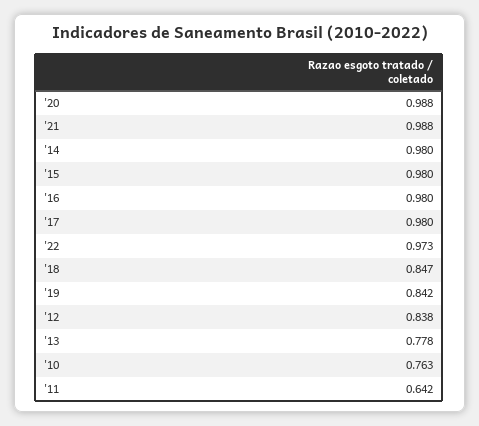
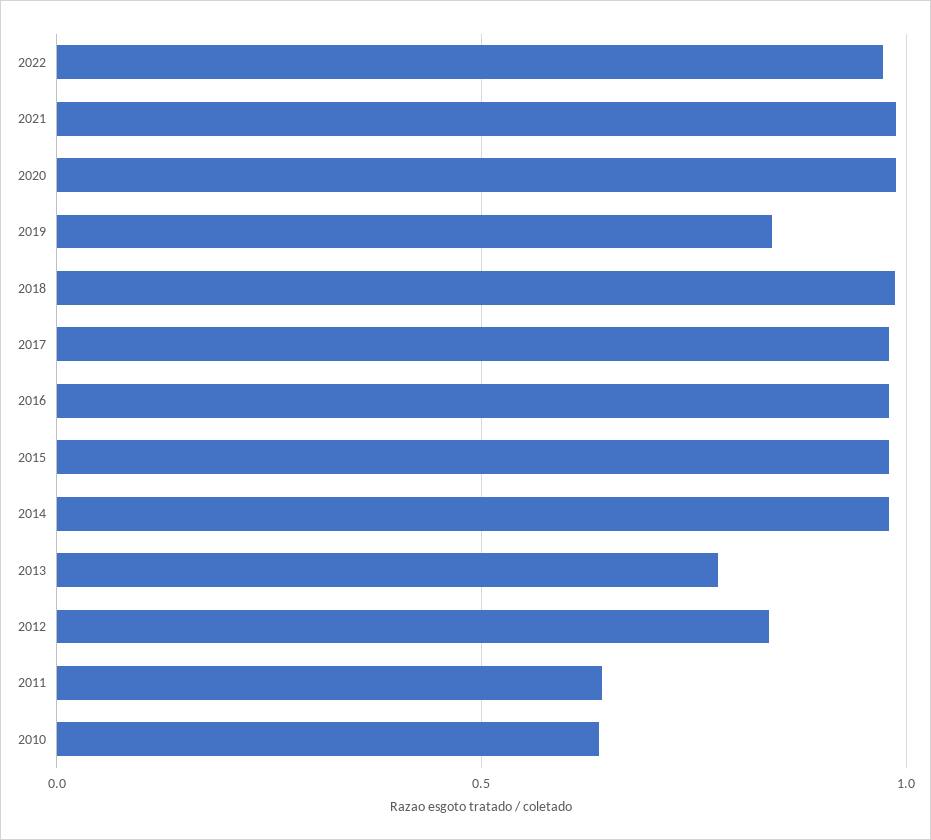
'18: 0.847 -> 1
'10: 0.763 -> 0.65

